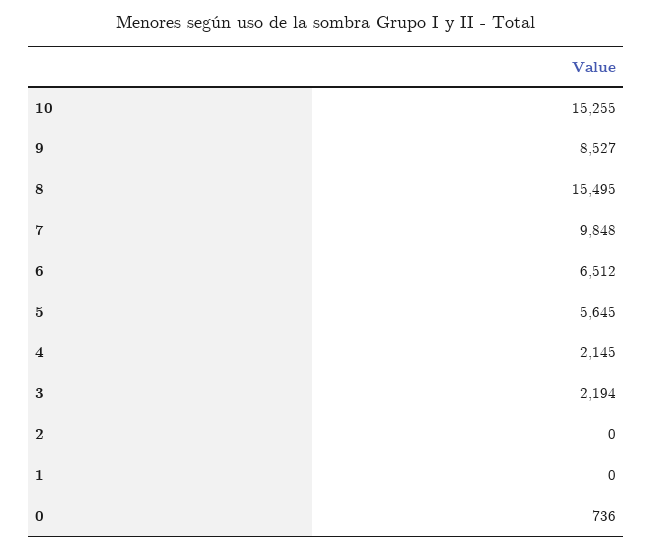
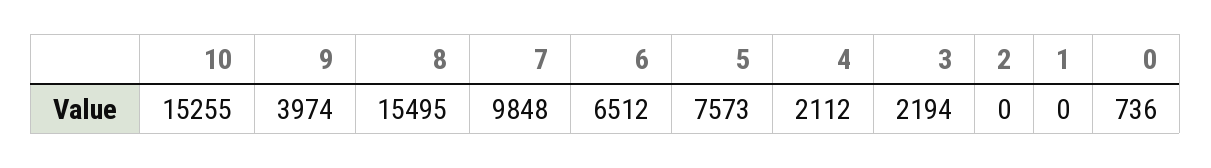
9: 8527 -> 3974
5: 5645 -> 7573
4: 2145 -> 2112

